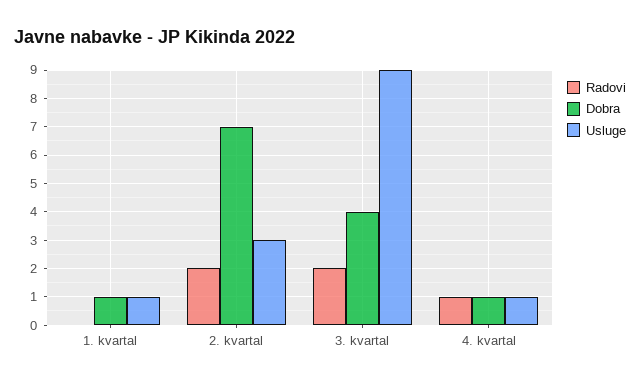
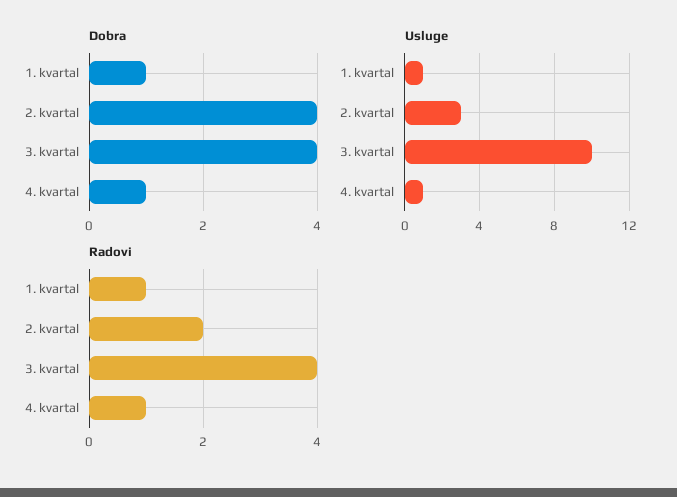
Radovi, 1. kvartal: 0 -> 1
Dobra, 2. kvartal: 7 -> 4
Radovi, 3. kvartal: 2 -> 4
Usluge, 3. kvartal: 9 -> 10

